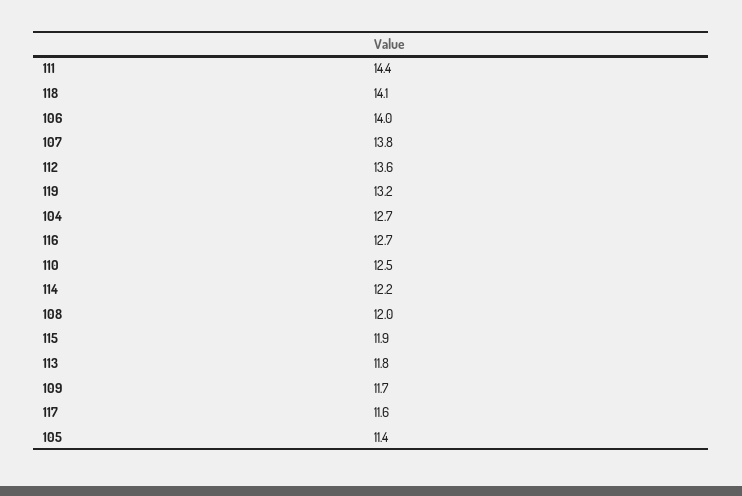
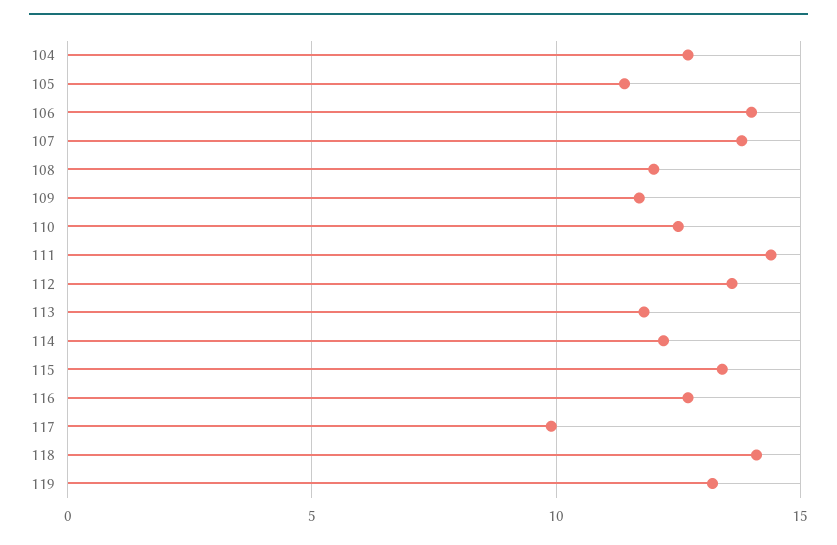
115: 11.9 -> 13.5
117: 11.6 -> 10

